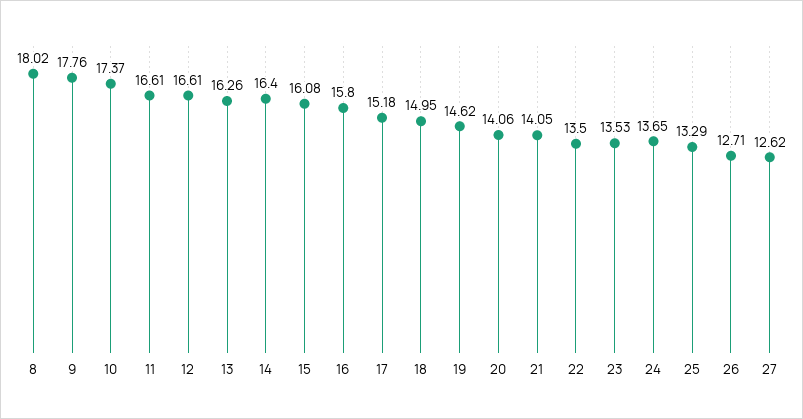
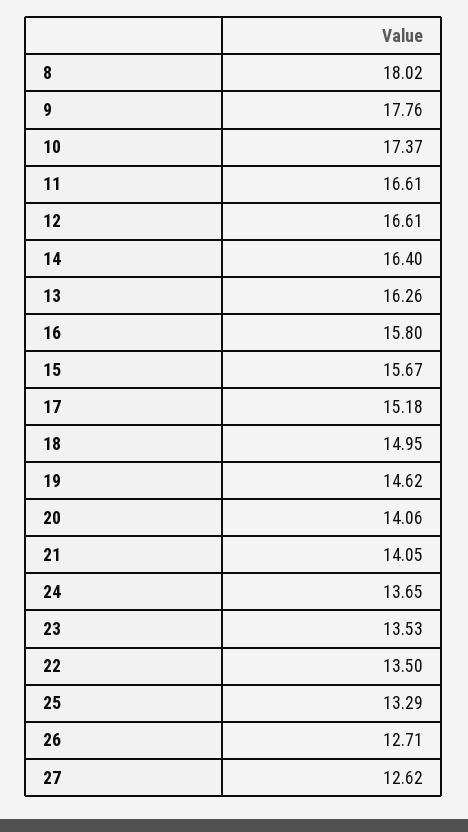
15: 16.08 -> 15.67

